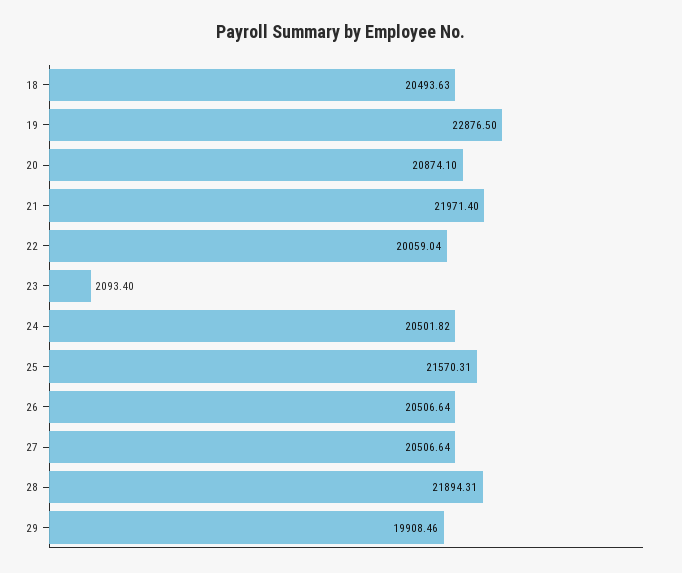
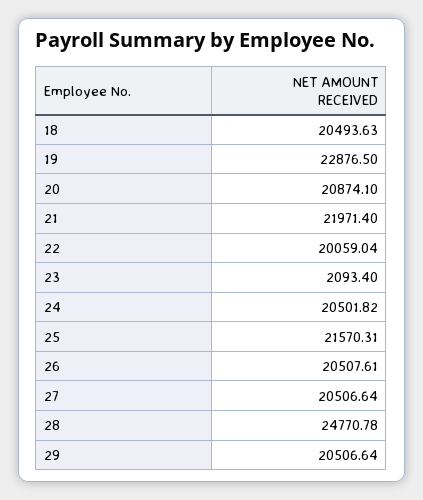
26: 20506.64 -> 20507.61
28: 21894.31 -> 24770.78
29: 19908.46 -> 20506.64

